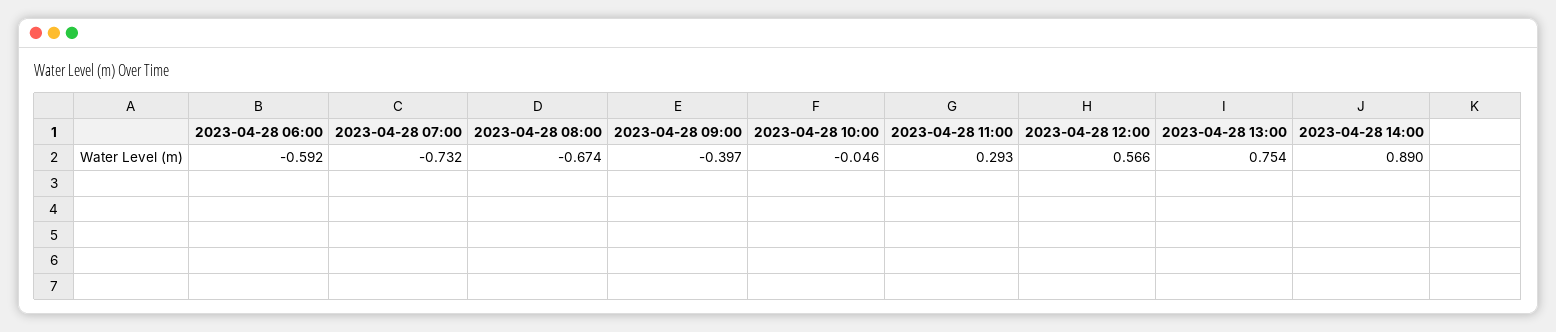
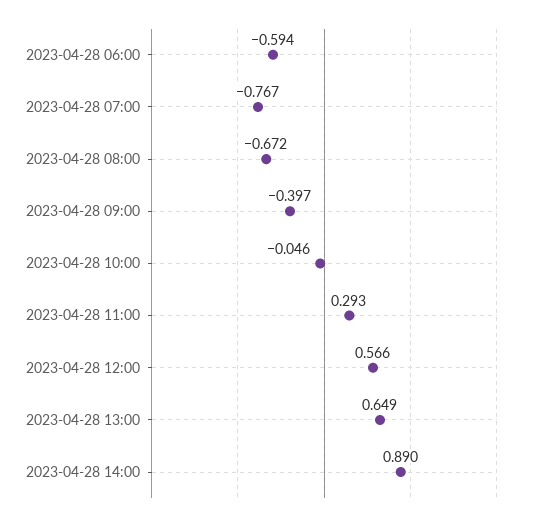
2023-04-28 06:00: -0.592 -> -0.594
2023-04-28 07:00: -0.732 -> -0.767
2023-04-28 08:00: -0.674 -> -0.672
2023-04-28 13:00: 0.754 -> 0.649

